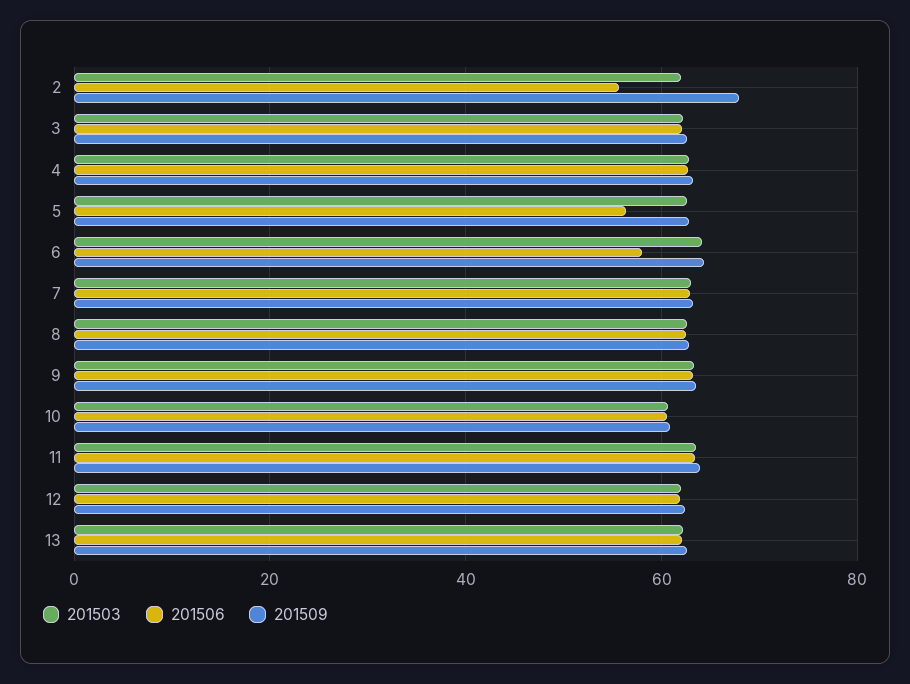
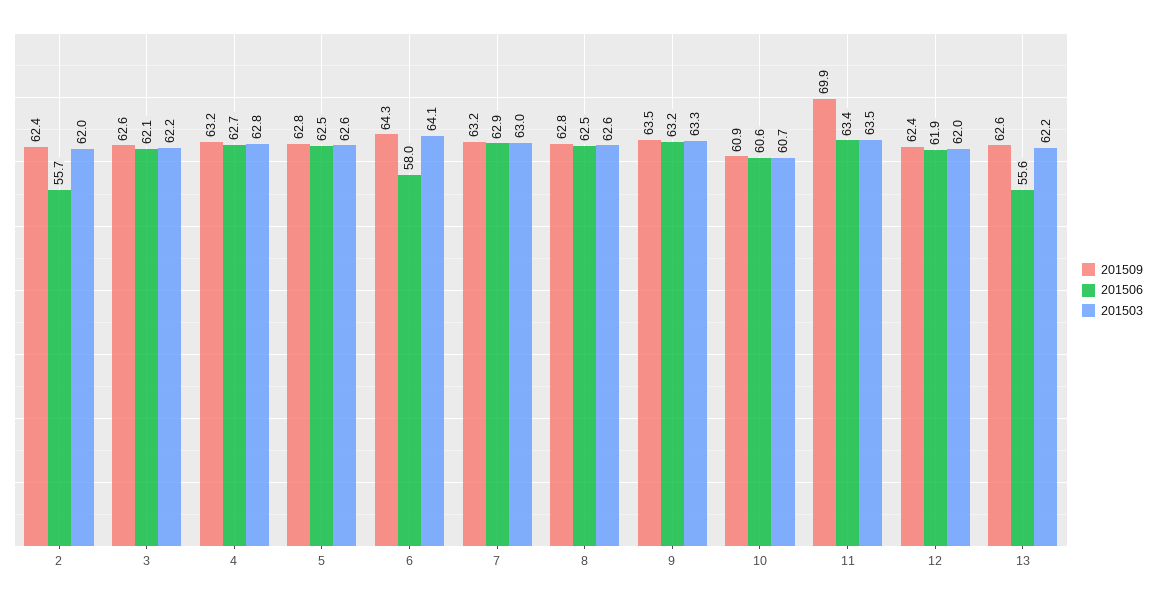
201509, 2: 68 -> 62.4
201506, 5: 56 -> 62.5
201509, 11: 64 -> 69.9
201506, 13: 62 -> 55.6

